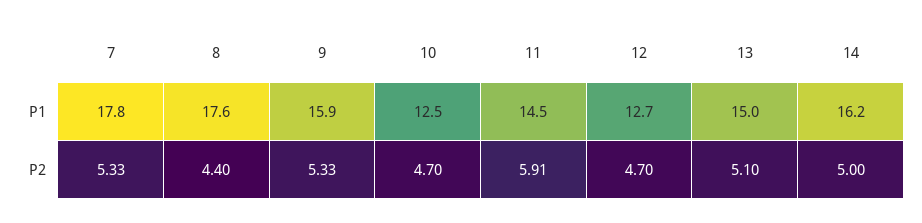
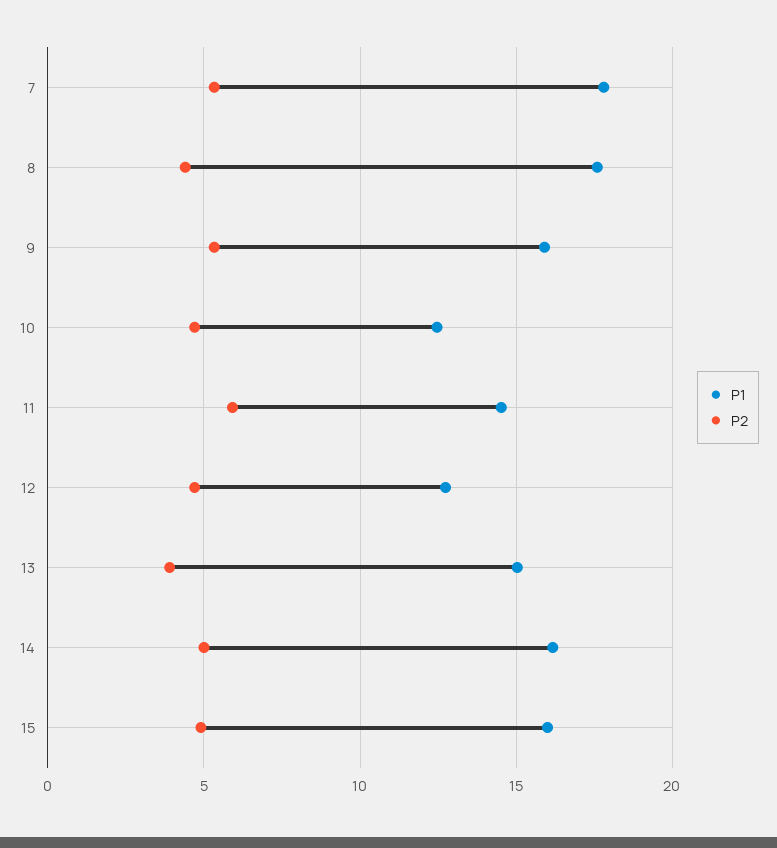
P2, 13: 5.1 -> 4
P1, 15: none -> 16
P2, 15: none -> 5

